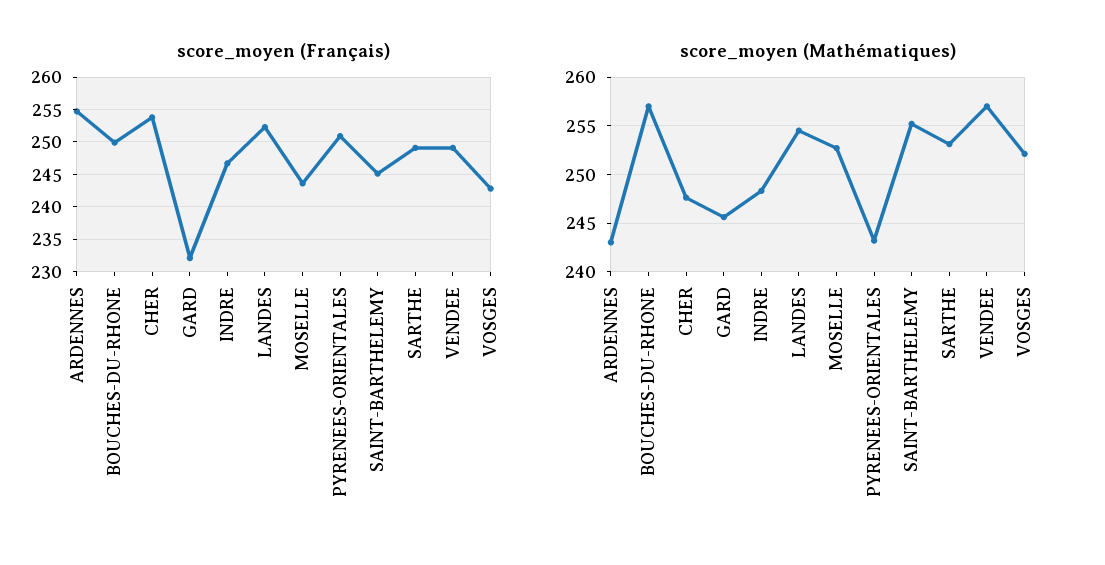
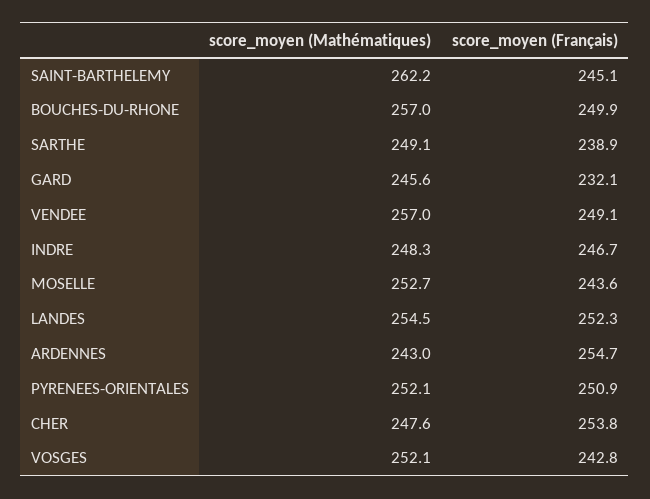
score_moyen (Français), SARTHE: 249 -> 238.9
score_moyen (Mathématiques), PYRENEES-ORIENTALES: 243 -> 252.1
score_moyen (Mathématiques), SAINT-BARTHELEMY: 255 -> 262.2
score_moyen (Mathématiques), SARTHE: 253 -> 249.1

